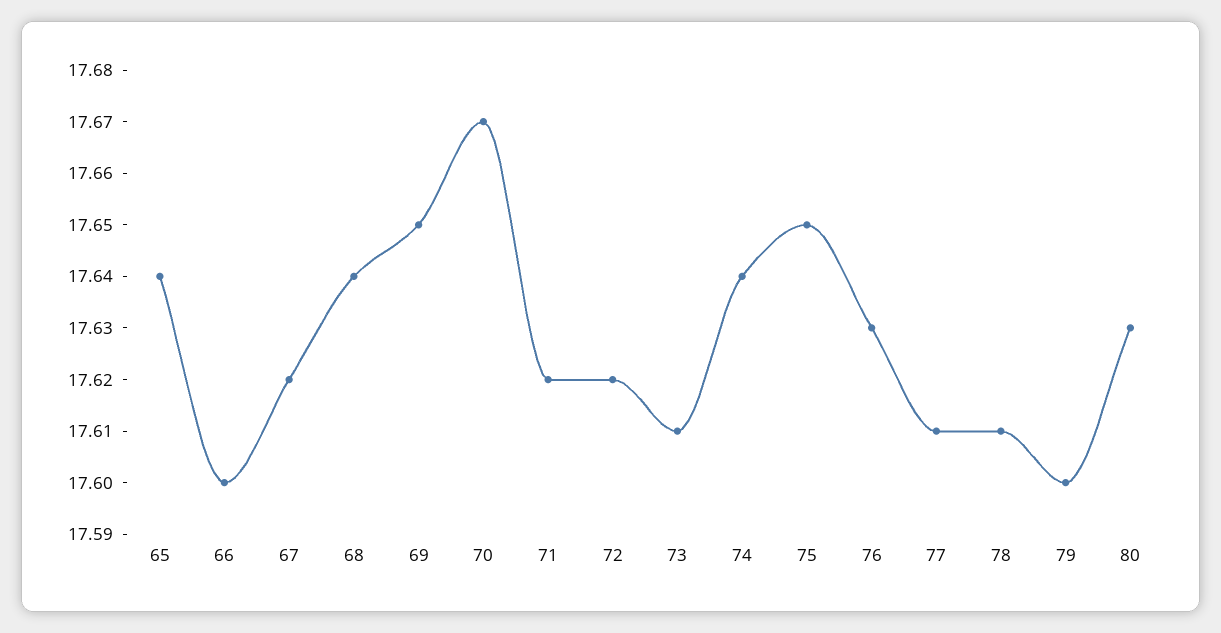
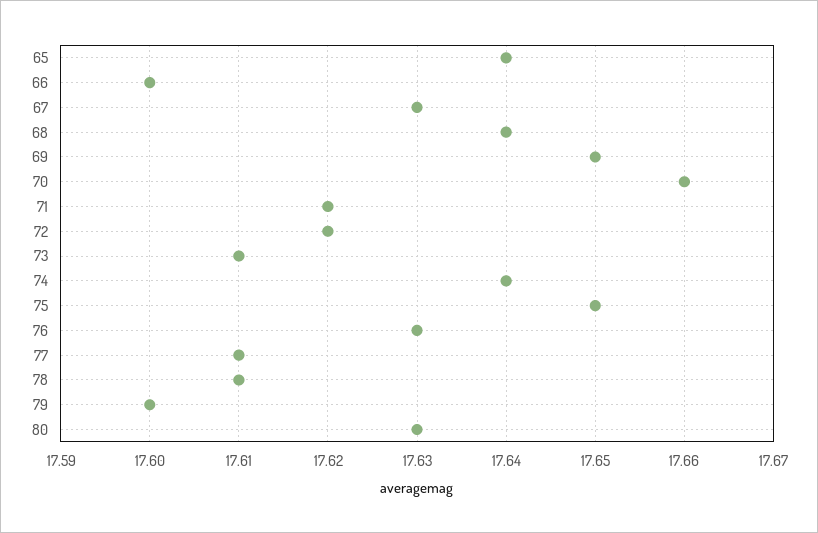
67: 17.62 -> 17.63
70: 17.67 -> 17.66

